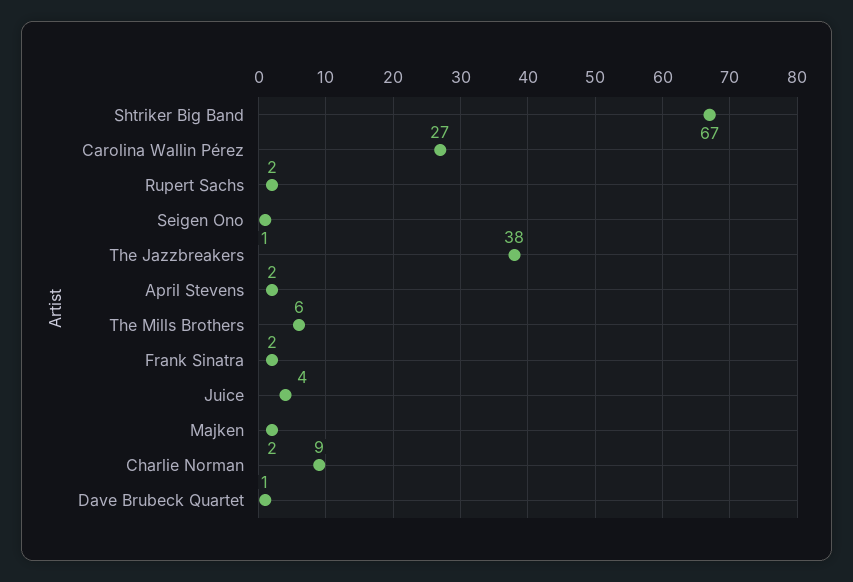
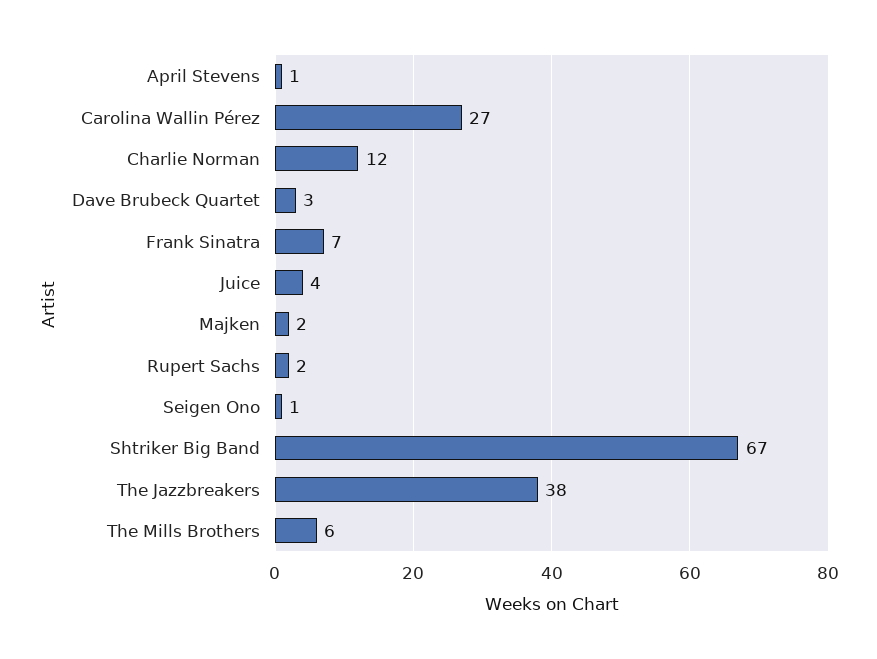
April Stevens: 2 -> 1
Frank Sinatra: 2 -> 7
Charlie Norman: 9 -> 12
Dave Brubeck Quartet: 1 -> 3

